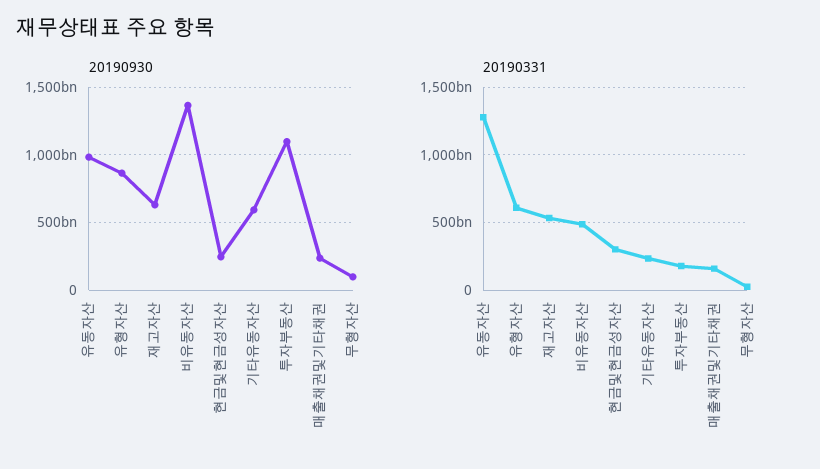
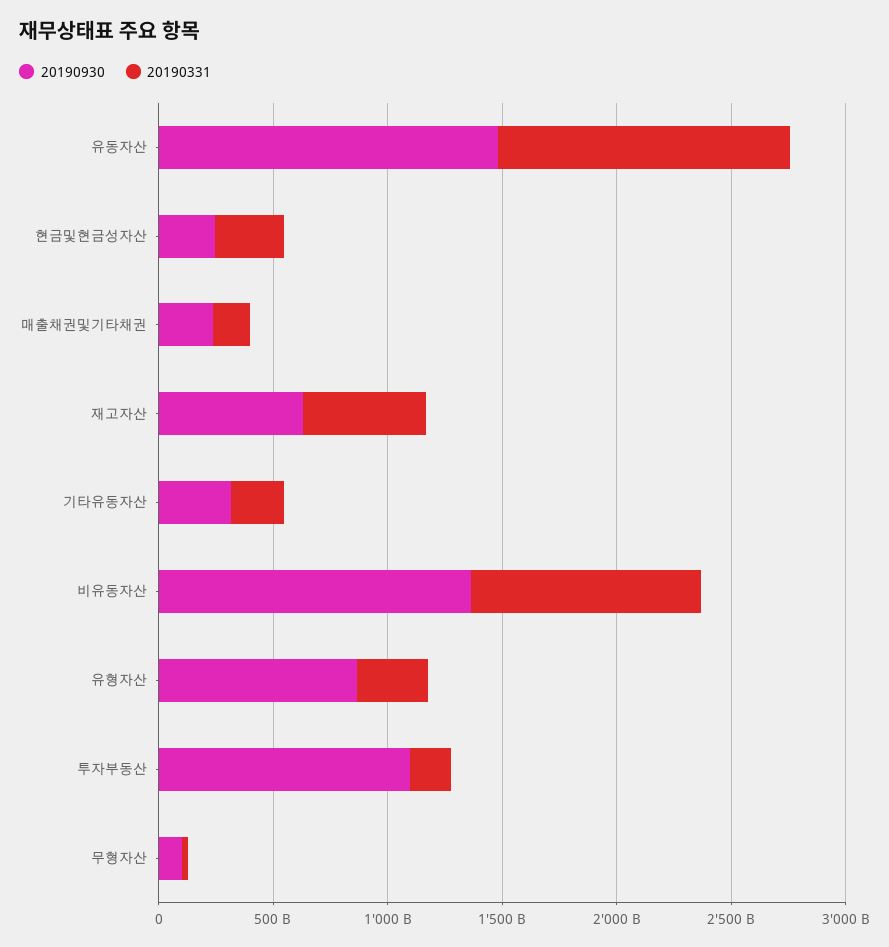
20190930, 유동자산: 1000000000000 -> 1500000000000
20190930, 기타유동자산: 600000000000 -> 300000000000
20190331, 유형자산: 600000000000 -> 300000000000
20190331, 비유동자산: 500000000000 -> 1000000000000

